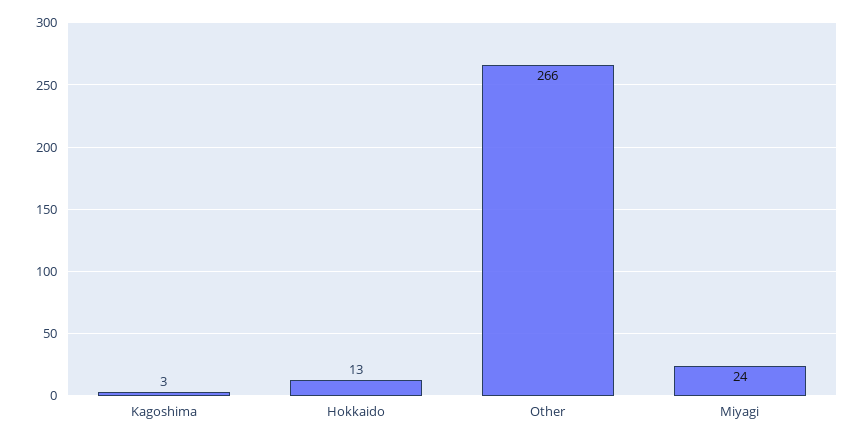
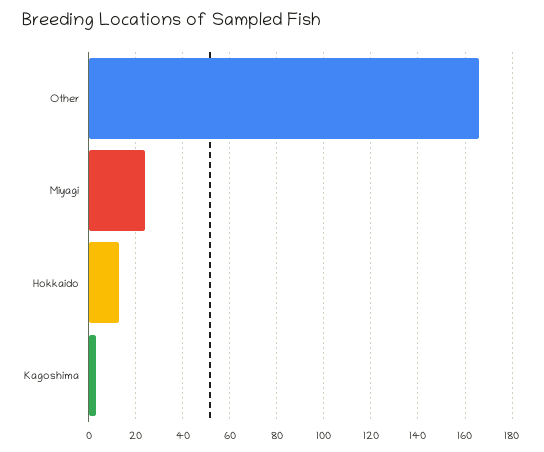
Other: 266 -> 165

